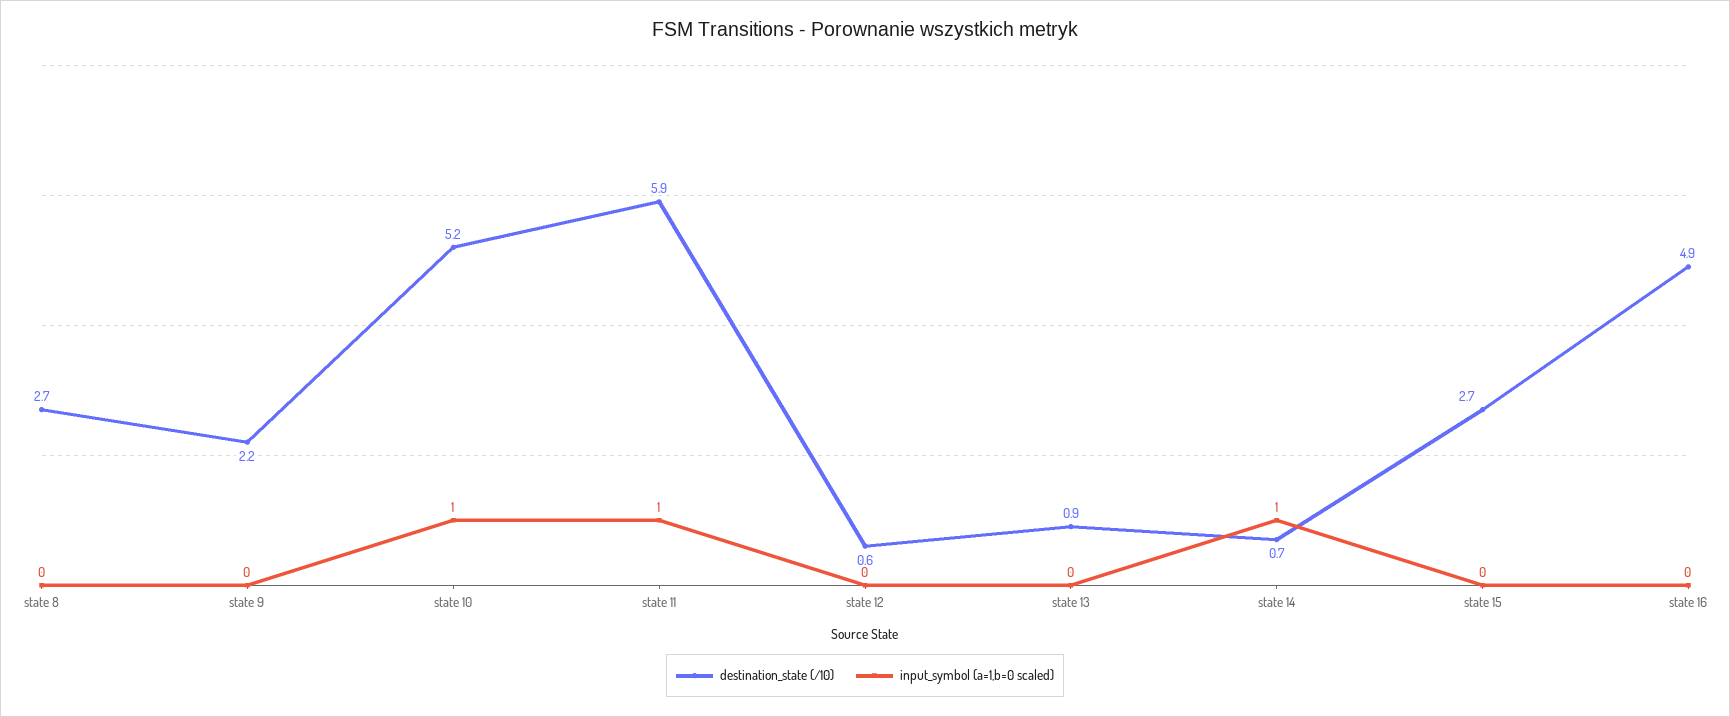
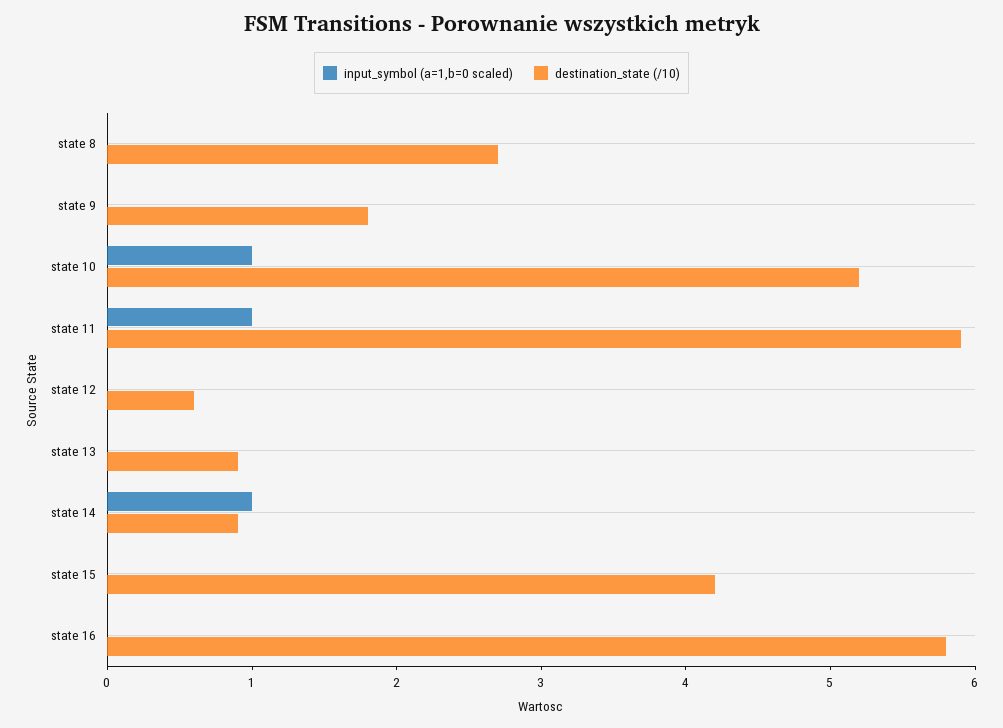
destination_state (/10), state 9: 2.2 -> 1.8
destination_state (/10), state 14: 0.7 -> 0.9
destination_state (/10), state 15: 2.7 -> 4.2
destination_state (/10), state 16: 4.9 -> 5.8

